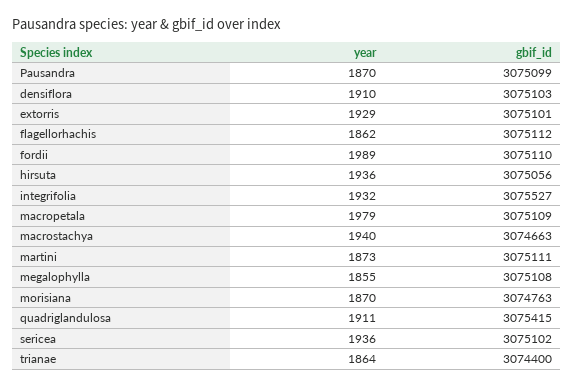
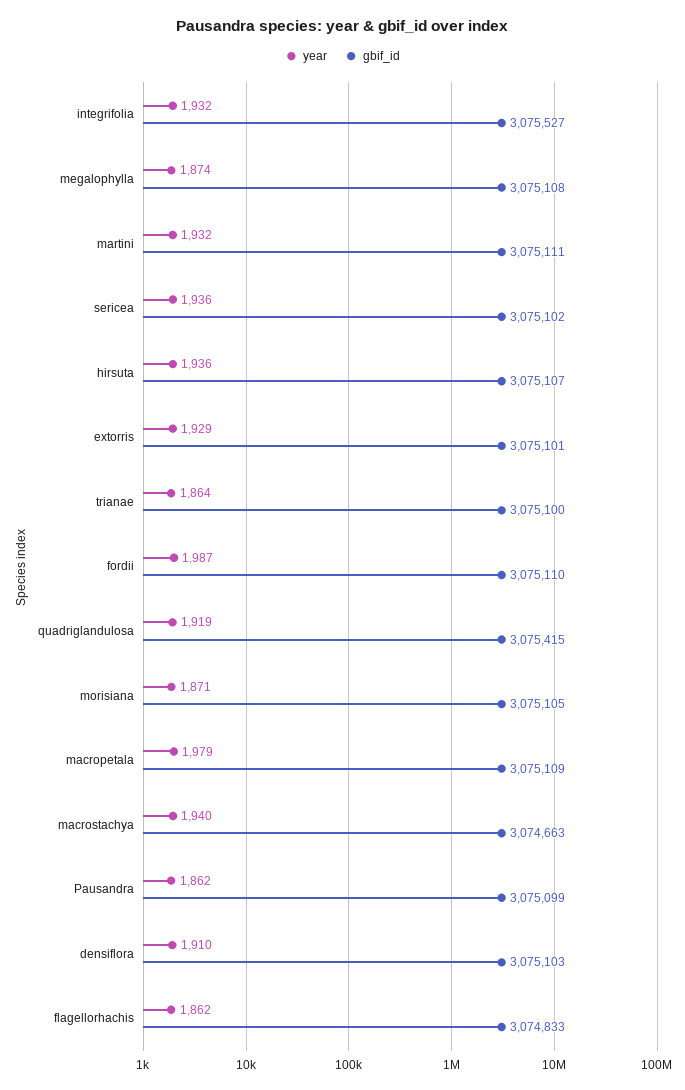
year, Pausandra: 1870 -> 1862
gbif_id, flagellorhachis: 3075112 -> 3074833
year, fordii: 1989 -> 1987
gbif_id, hirsuta: 3075056 -> 3075107
year, martini: 1873 -> 1932
year, megalophylla: 1855 -> 1874
year, morisiana: 1870 -> 1871
gbif_id, morisiana: 3074763 -> 3075105
year, quadriglandulosa: 1911 -> 1919
gbif_id, trianae: 3074400 -> 3075100

